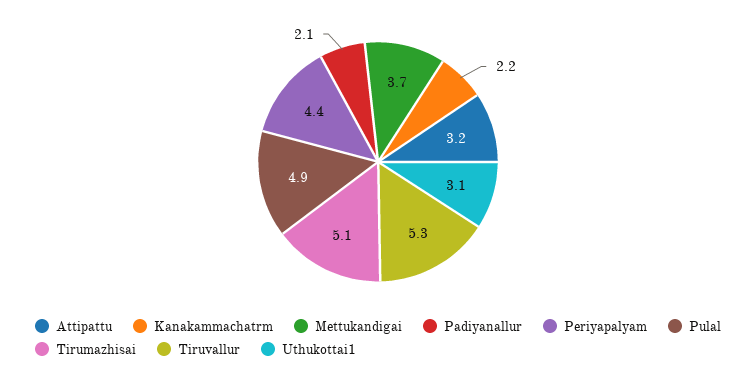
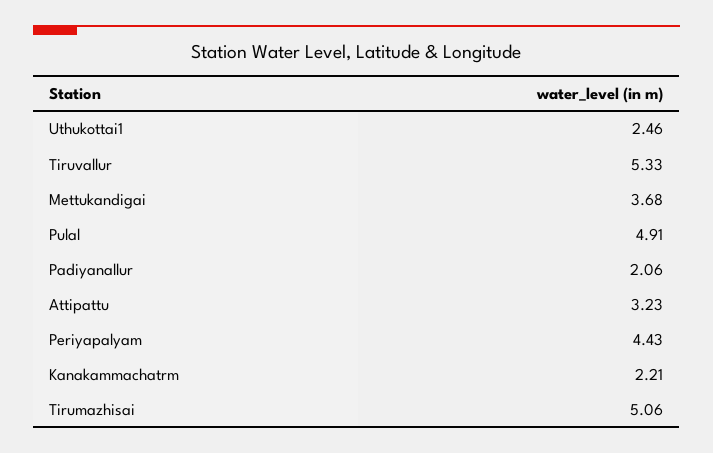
Uthukottai1: 3.1 -> 2.46

